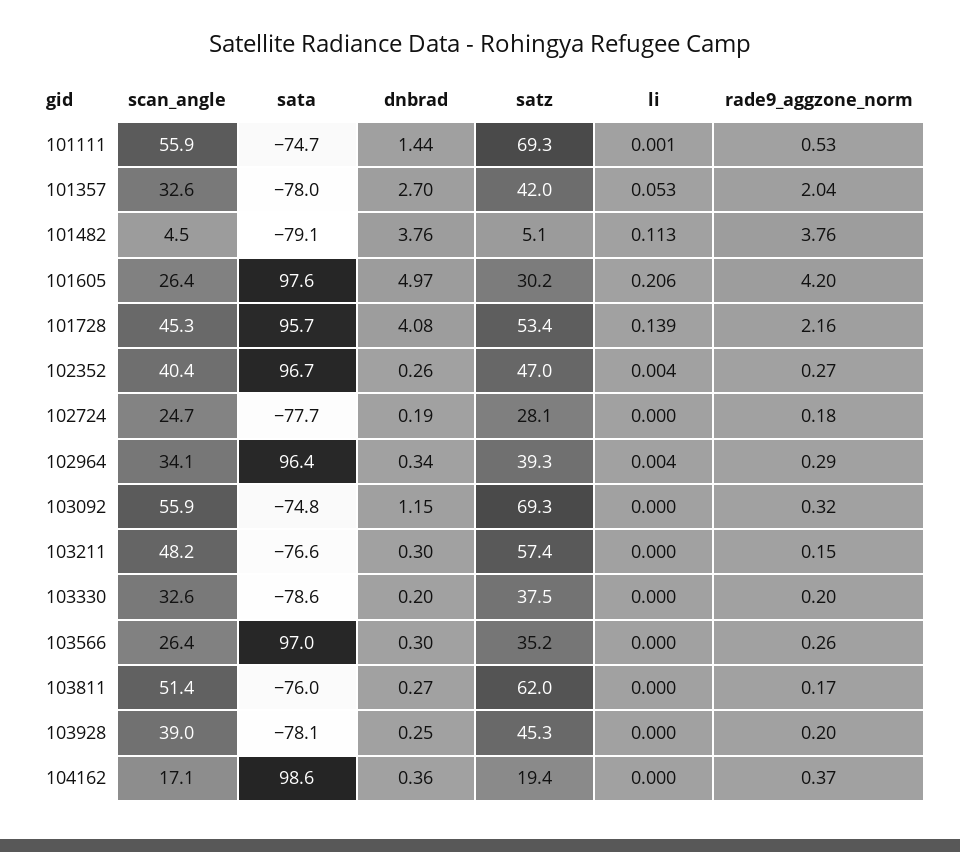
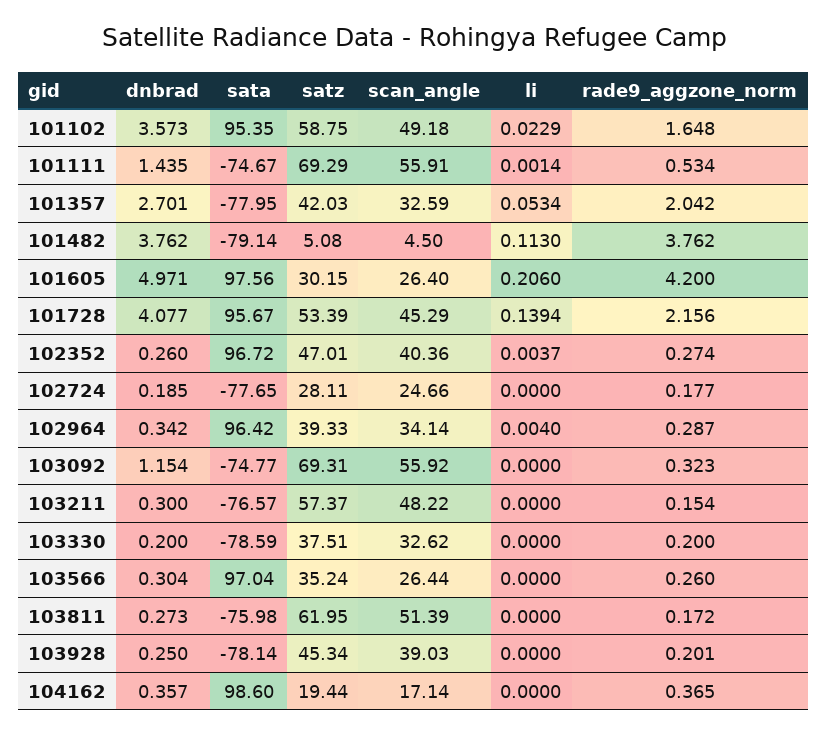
dnbrad, 101102: none -> 3.573
sata, 101102: none -> 95.35
satz, 101102: none -> 58.75
scan_angle, 101102: none -> 49.18
li, 101102: none -> 0.0229
rade9_aggzone_norm, 101102: none -> 1.648

